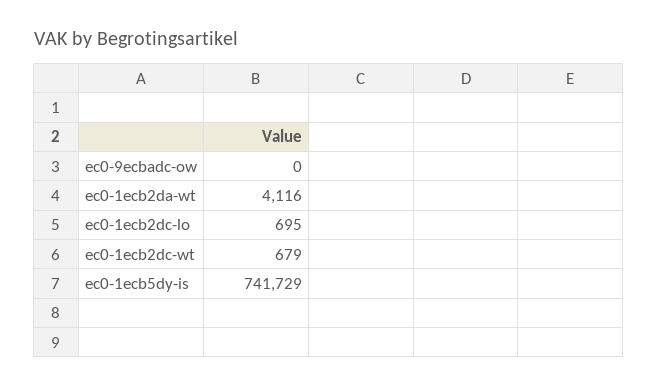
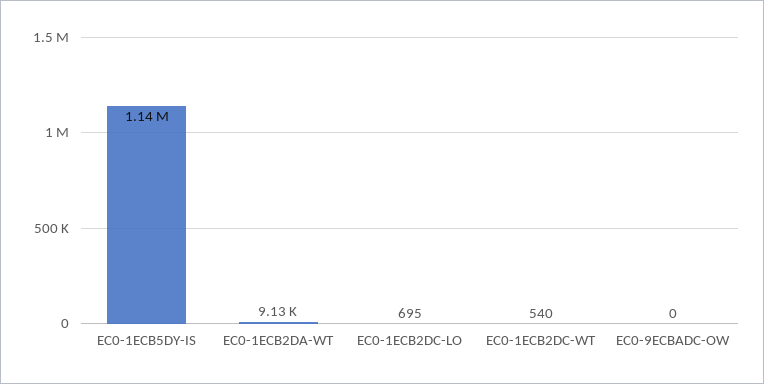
ec0-1ecb2da-wt: 4116 -> 9130
ec0-1ecb2dc-wt: 679 -> 540
ec0-1ecb5dy-is: 741729 -> 1140000

